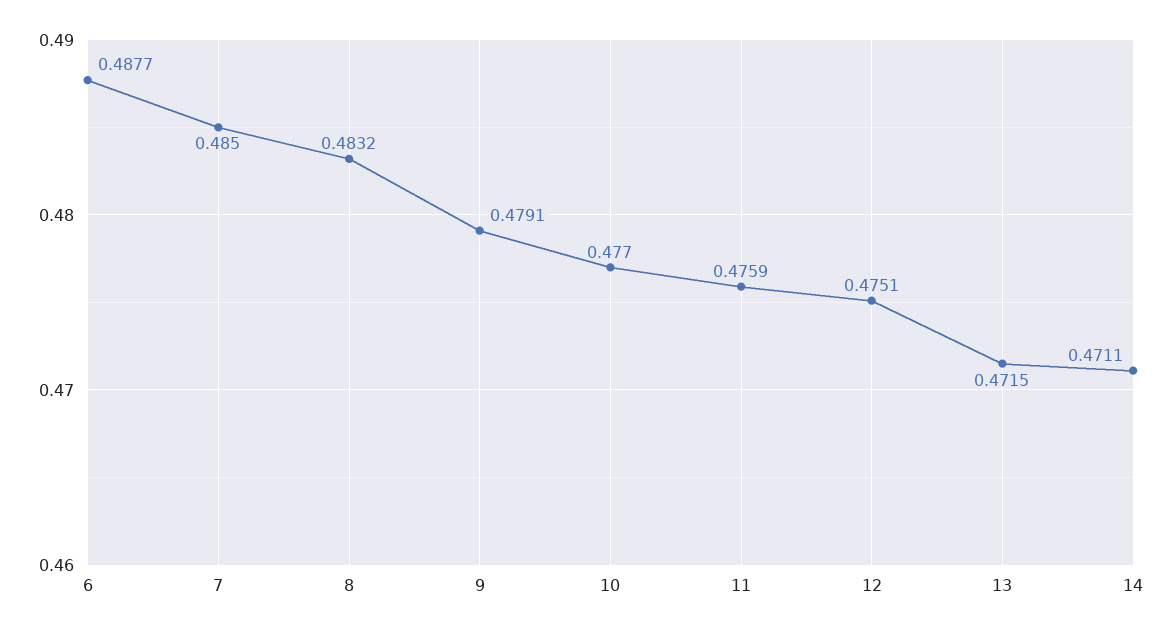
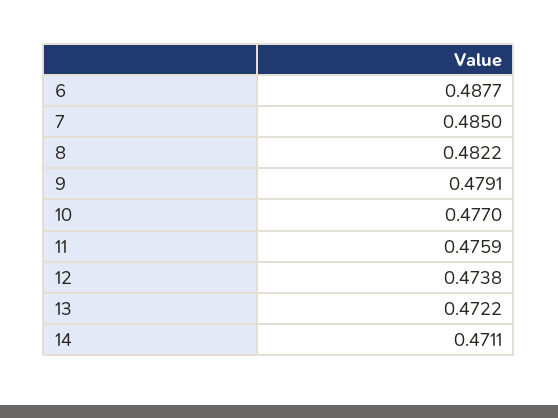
8: 0.4832 -> 0.4822
12: 0.4751 -> 0.4738
13: 0.4715 -> 0.4722

